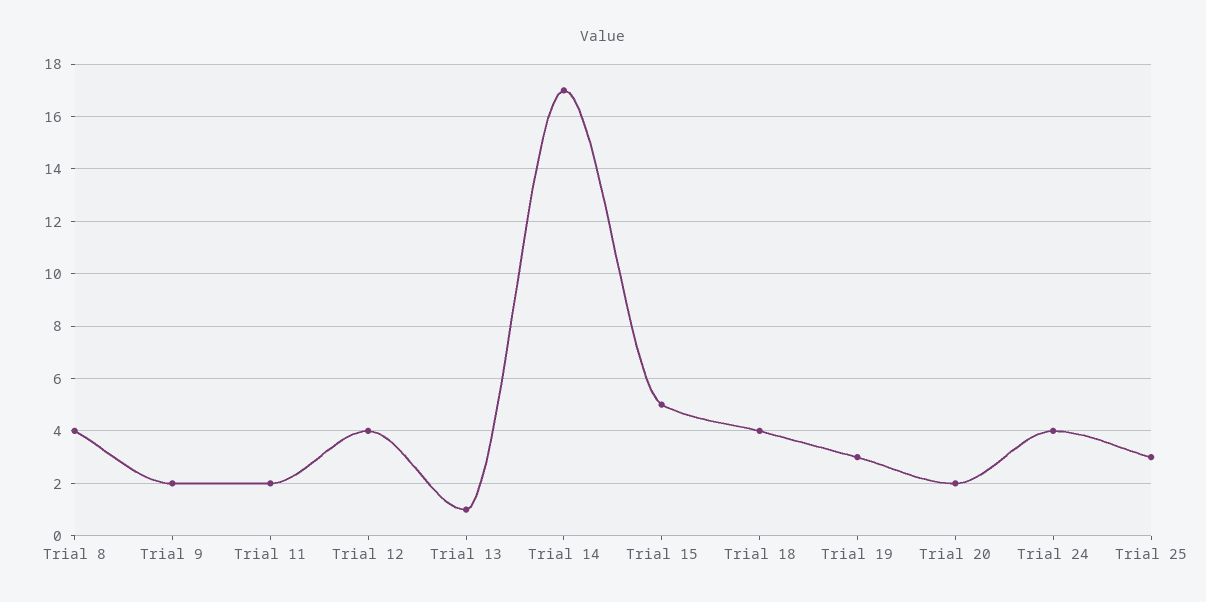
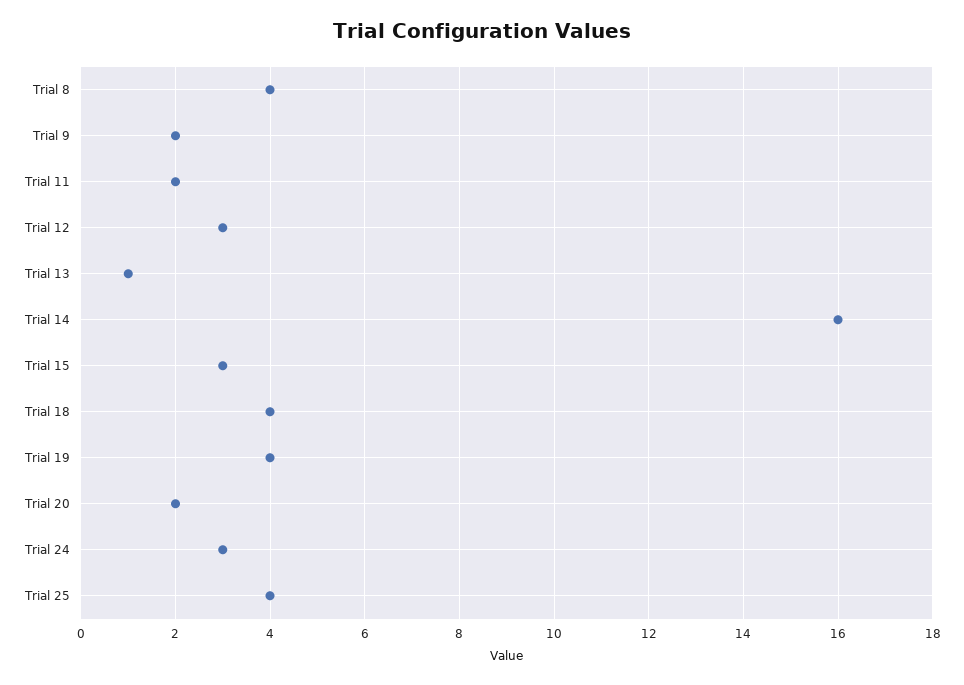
Trial 12: 4 -> 3
Trial 14: 17 -> 16
Trial 15: 5 -> 3
Trial 19: 3 -> 4
Trial 24: 4 -> 3
Trial 25: 3 -> 4

